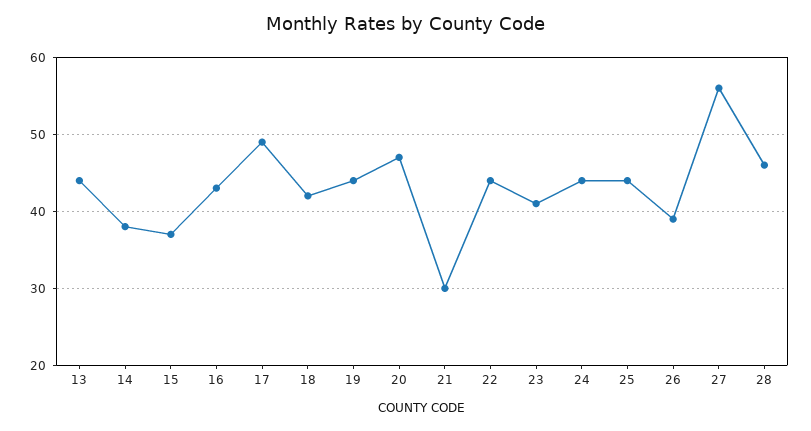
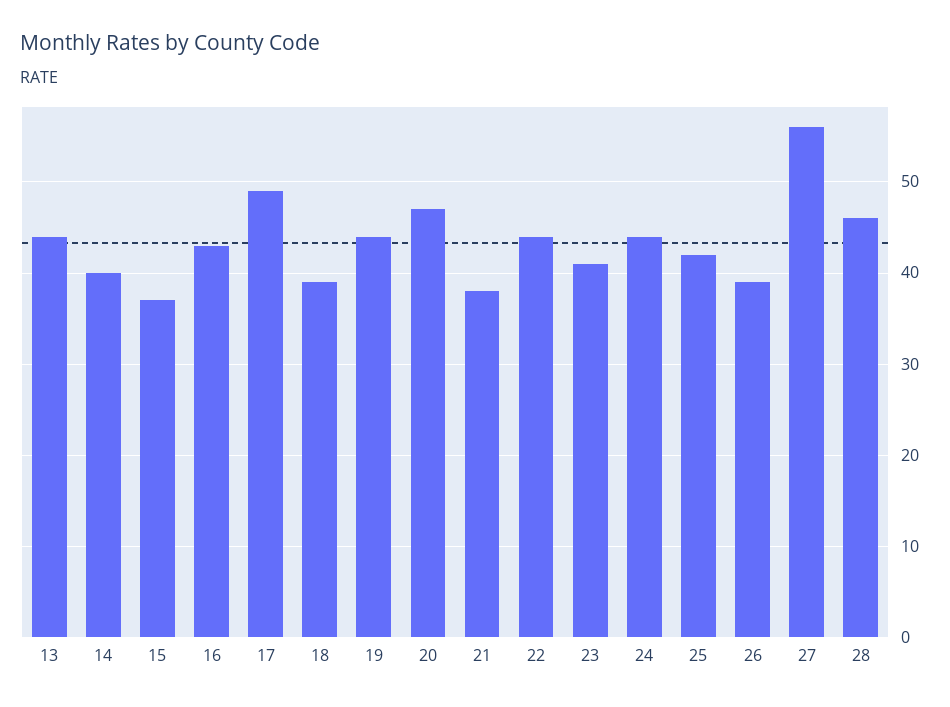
14: 38 -> 40
18: 42 -> 39
21: 30 -> 38
25: 44 -> 42

